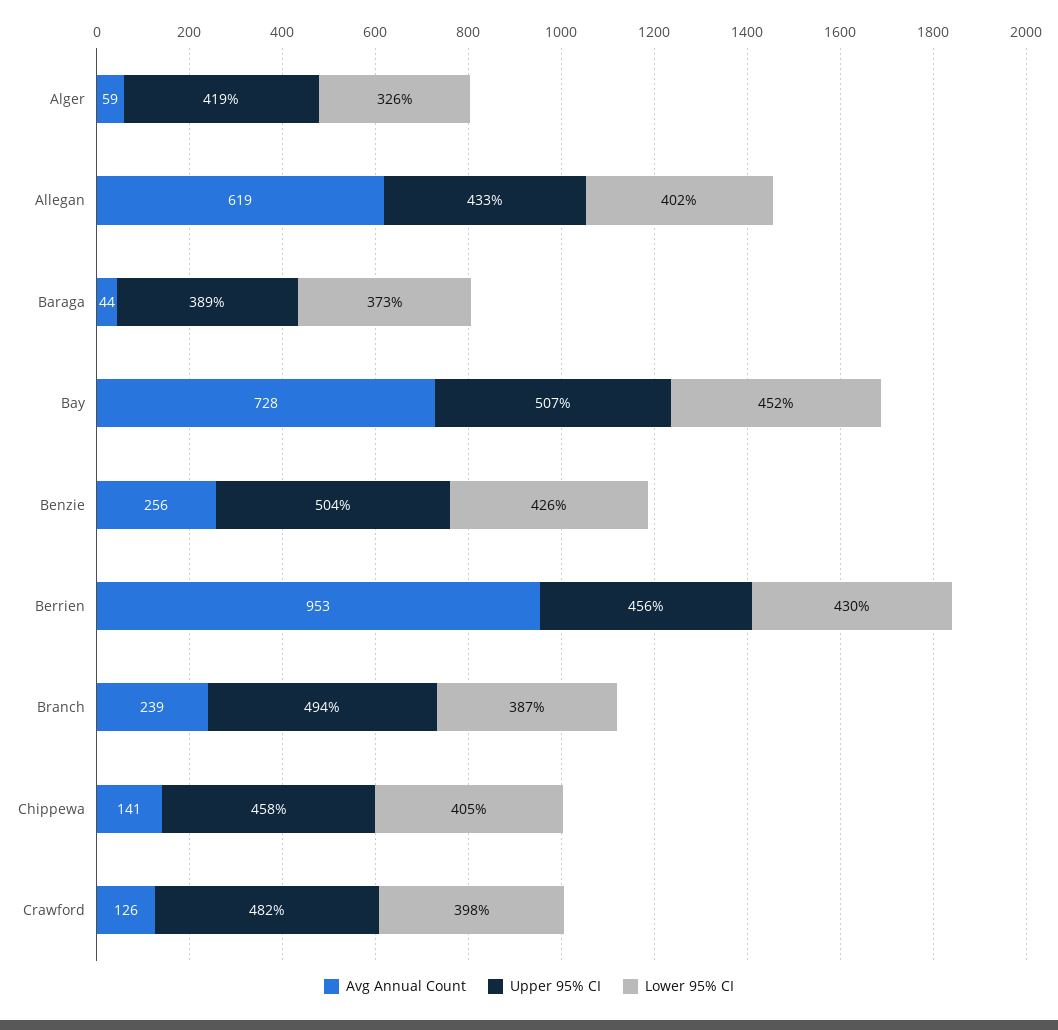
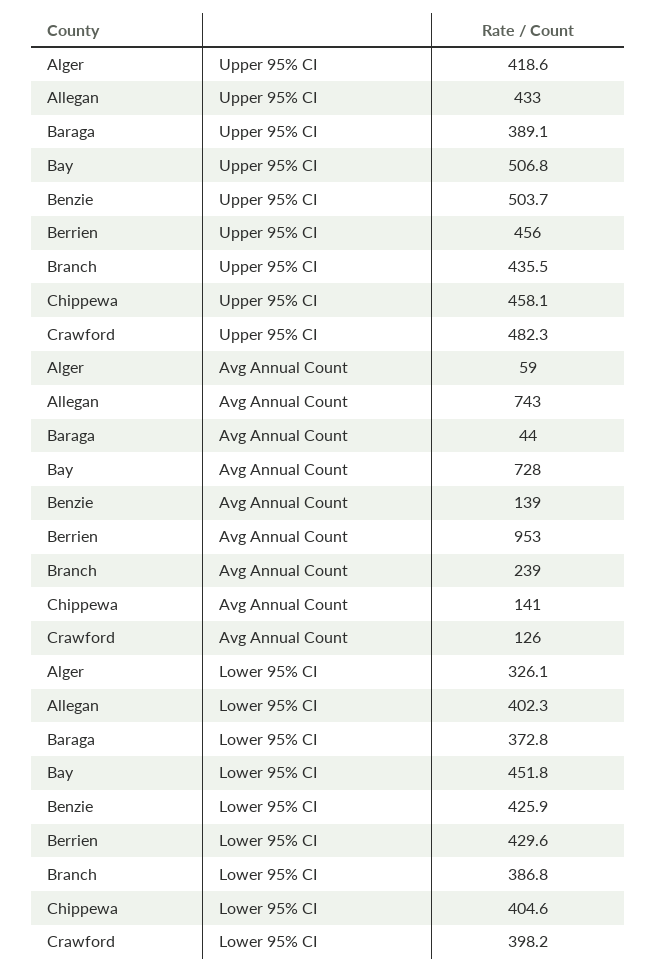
Avg Annual Count, Allegan: 619 -> 743
Avg Annual Count, Benzie: 256 -> 139
Upper 95% CI, Branch: 494 -> 435.5

